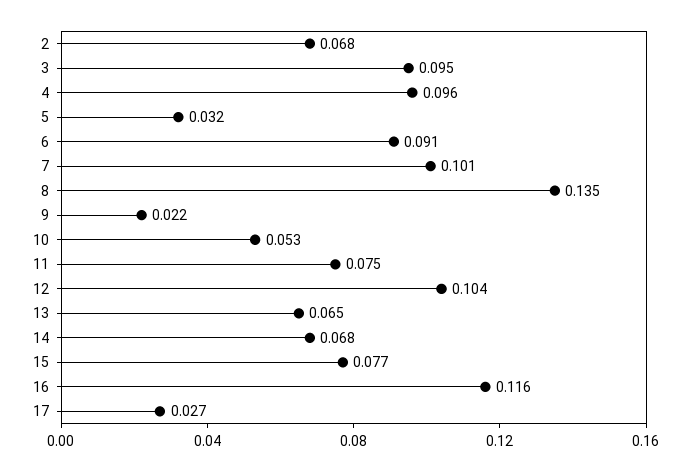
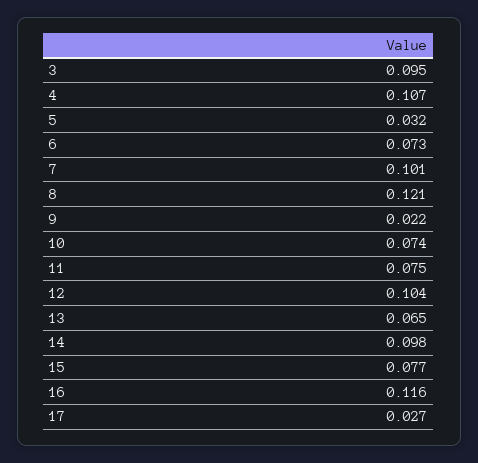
2: 0.068 -> none
4: 0.096 -> 0.107
6: 0.091 -> 0.073
8: 0.135 -> 0.121
10: 0.053 -> 0.074
14: 0.068 -> 0.098

